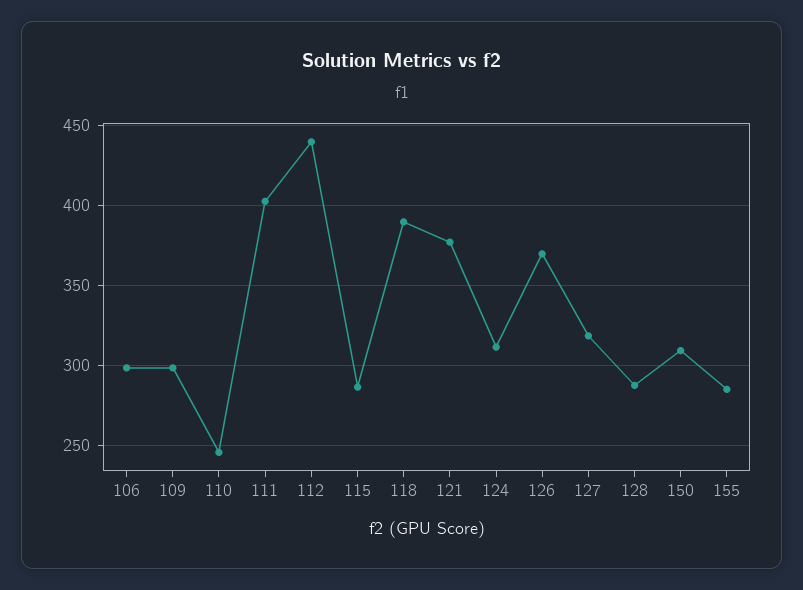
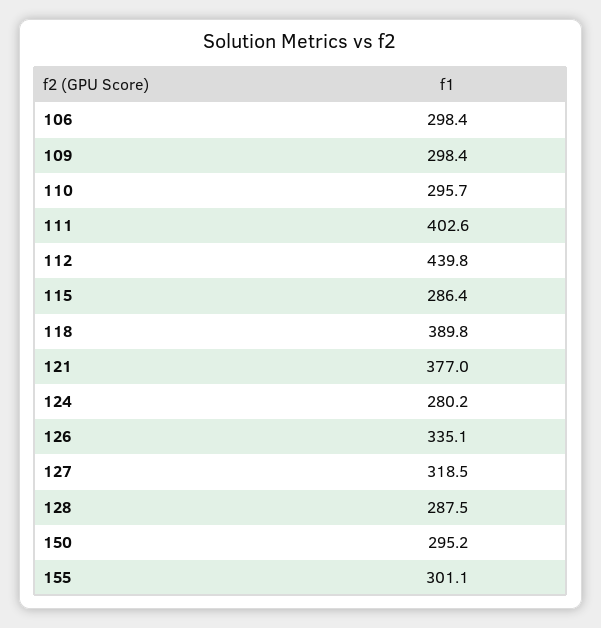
110: 245 -> 295.7
124: 310 -> 280.2
126: 370 -> 335.1
150: 310 -> 295.2
155: 285 -> 301.1

